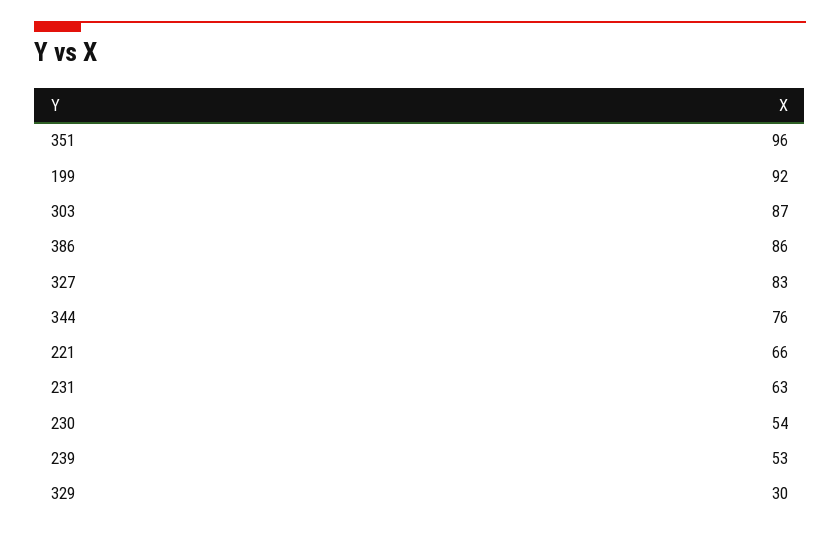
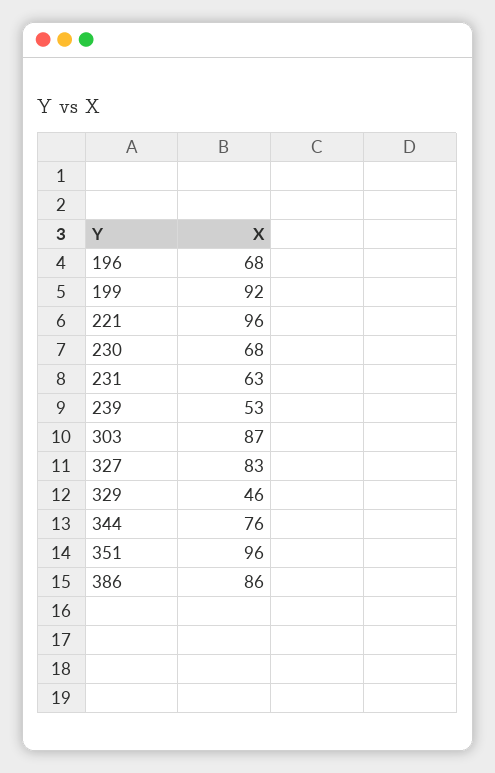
221: 66 -> 96
230: 54 -> 68
329: 30 -> 46
196: none -> 68

